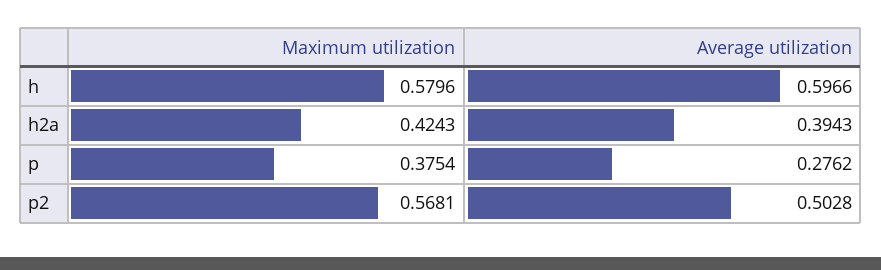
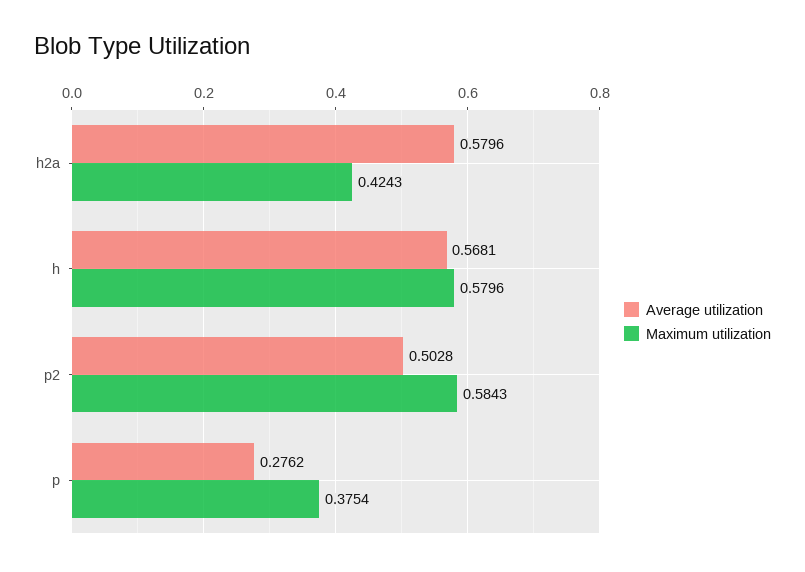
Average utilization, h: 0.5966 -> 0.5681
Average utilization, h2a: 0.3943 -> 0.5796
Maximum utilization, p2: 0.5681 -> 0.5843

